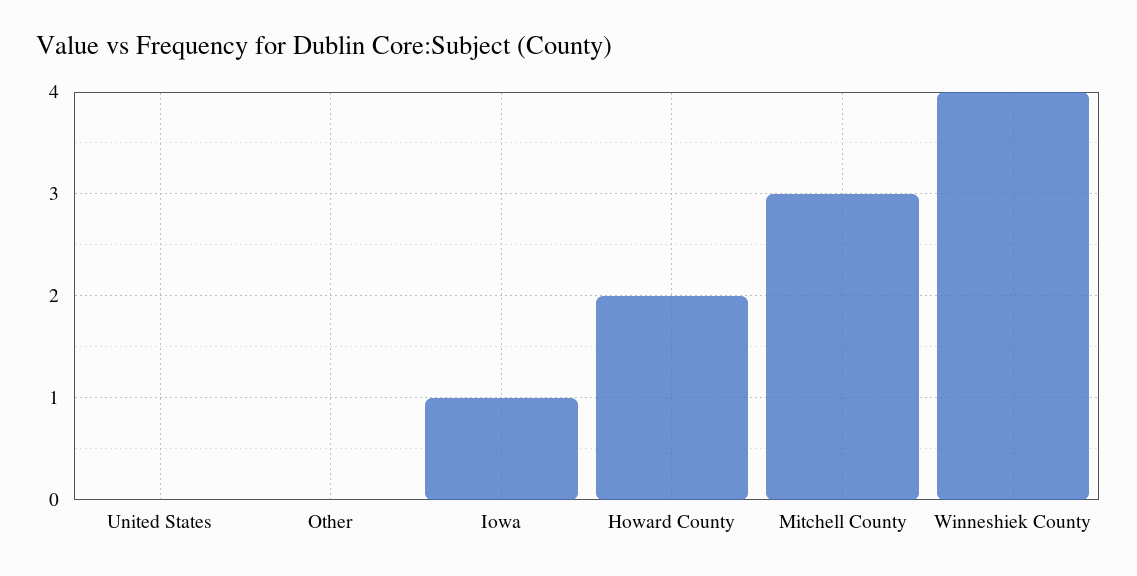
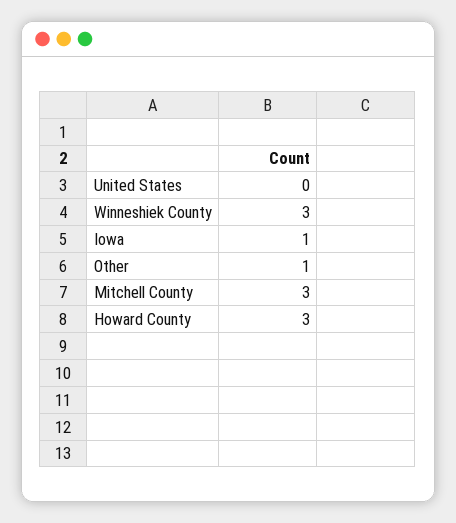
Other: 0 -> 1
Howard County: 2 -> 3
Winneshiek County: 4 -> 3

